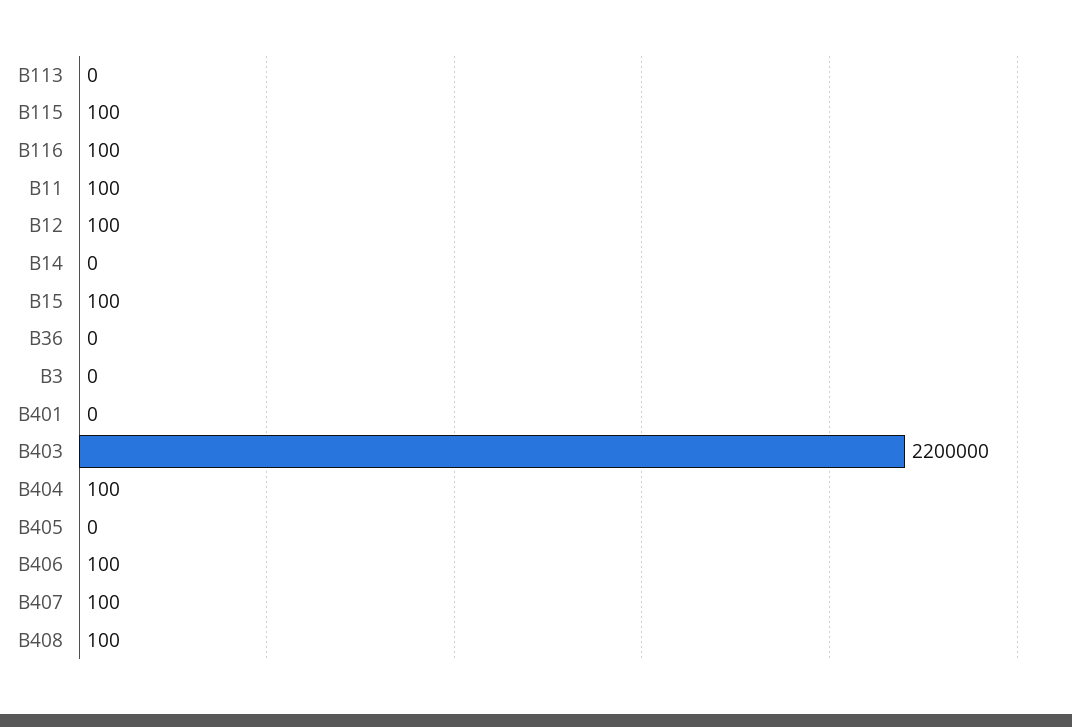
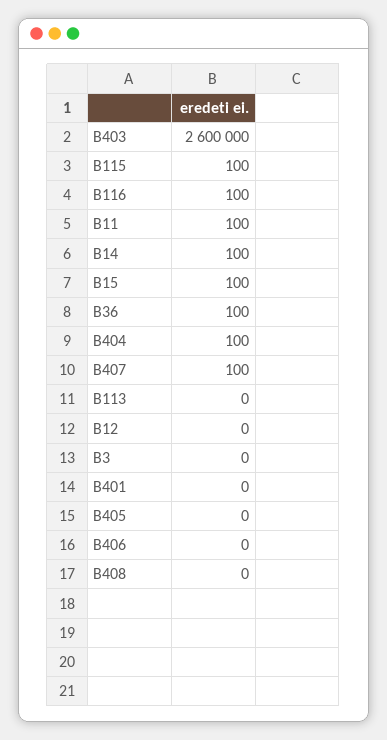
B12: 100 -> 0
B14: 0 -> 100
B36: 0 -> 100
B403: 2200000 -> 2600000
B406: 100 -> 0
B408: 100 -> 0

